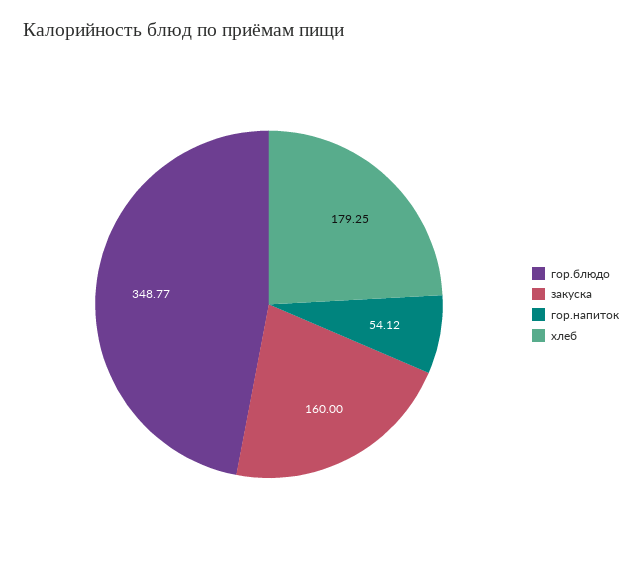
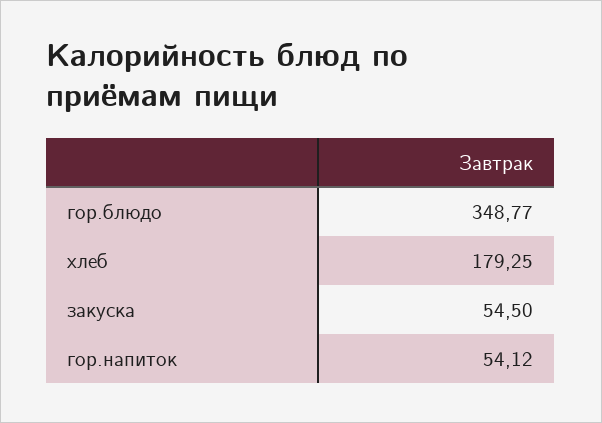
закуска: 160 -> 54.5

